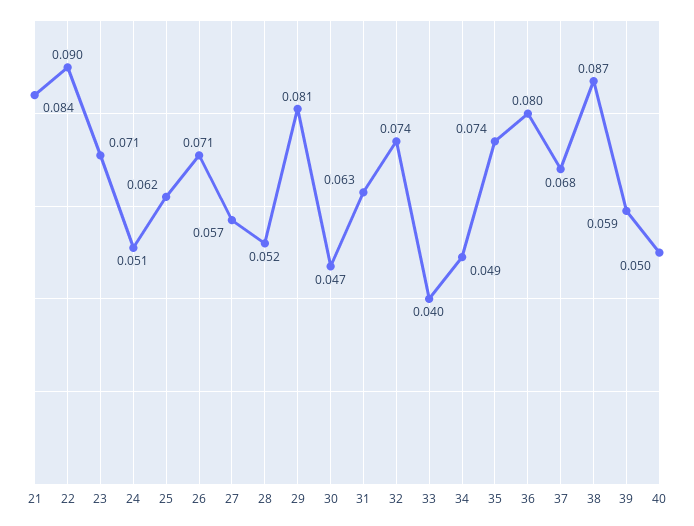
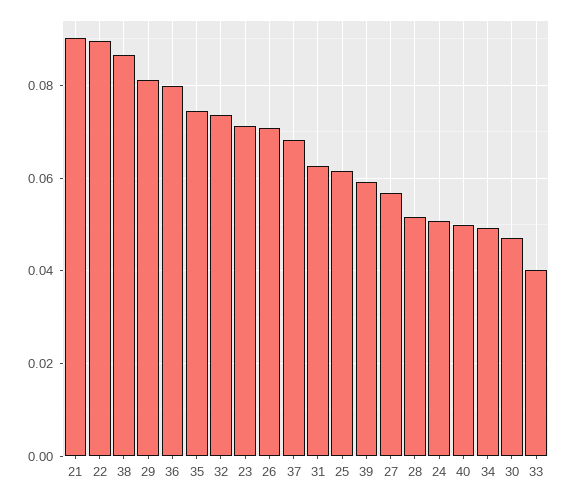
21: 0.084 -> 0.09

